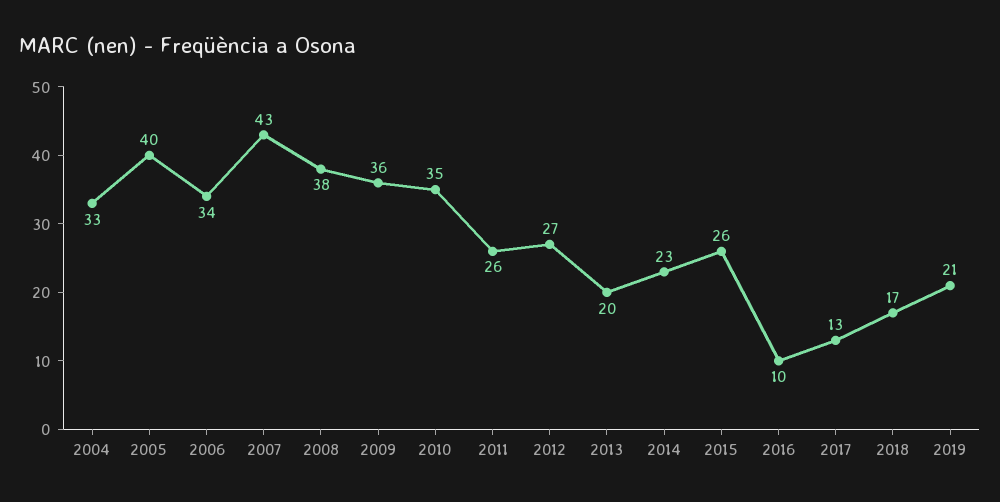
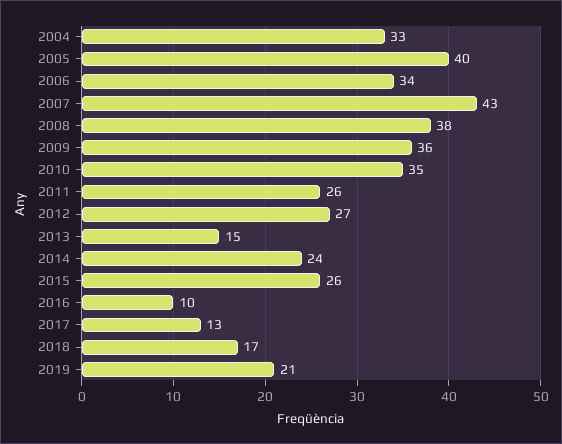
2013: 20 -> 15
2014: 23 -> 24

